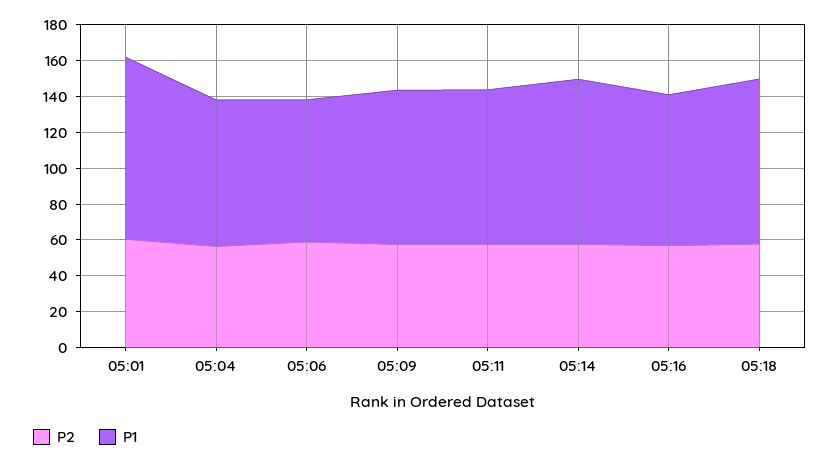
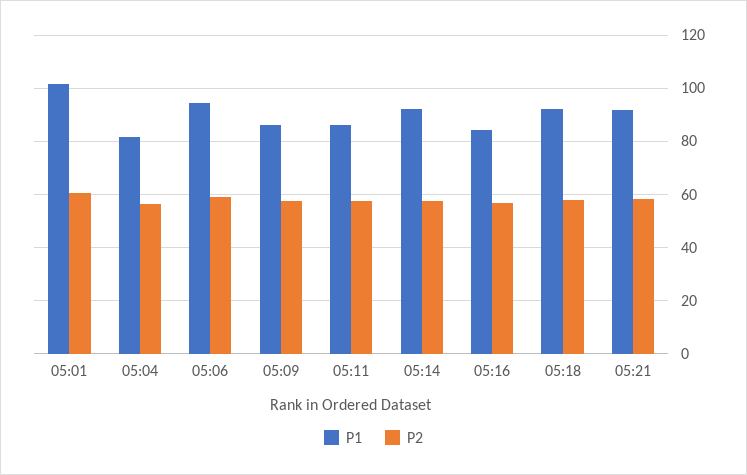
P1, 05:06: 80 -> 95
P1, 05:21: none -> 92.5
P2, 05:21: none -> 57.5

